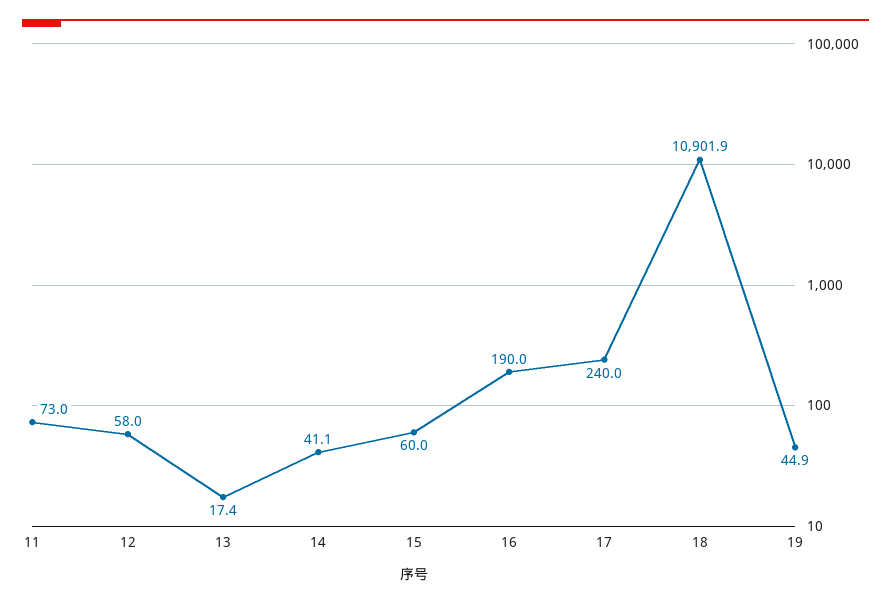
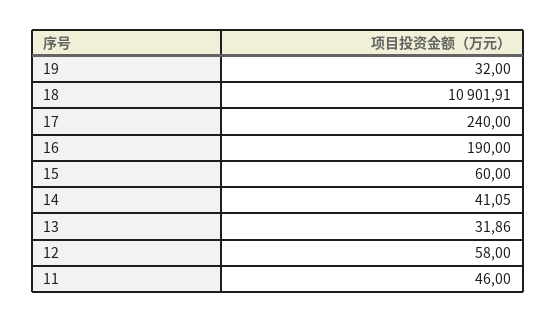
11: 73 -> 46
13: 17.4 -> 31.86
19: 44.9 -> 32

